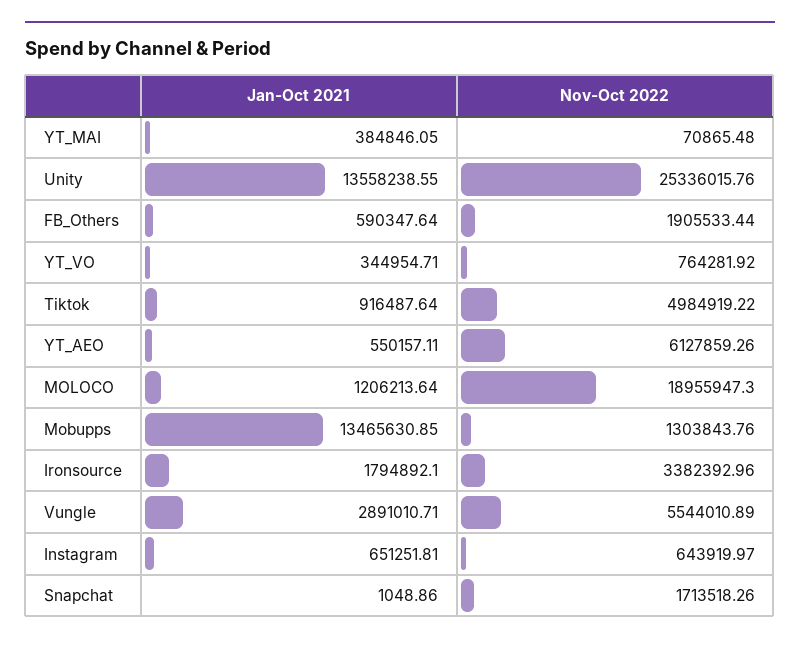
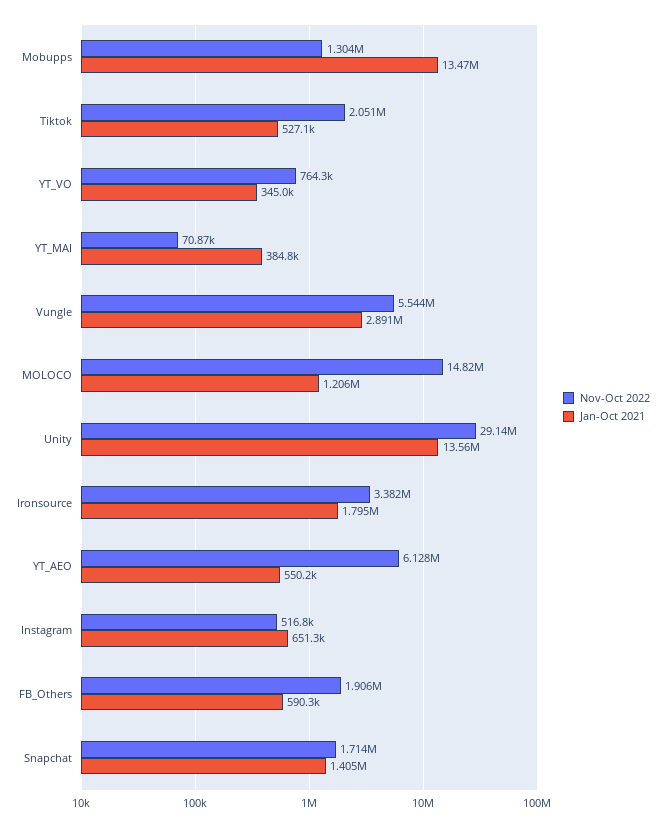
Nov-Oct 2022, Unity: 25336015.76 -> 29140000
Jan-Oct 2021, Tiktok: 916487.64 -> 527100
Nov-Oct 2022, Tiktok: 4984919.22 -> 2051000
Nov-Oct 2022, MOLOCO: 18955947.3 -> 14820000
Nov-Oct 2022, Instagram: 643919.97 -> 516800
Jan-Oct 2021, Snapchat: 1048.86 -> 1405000

